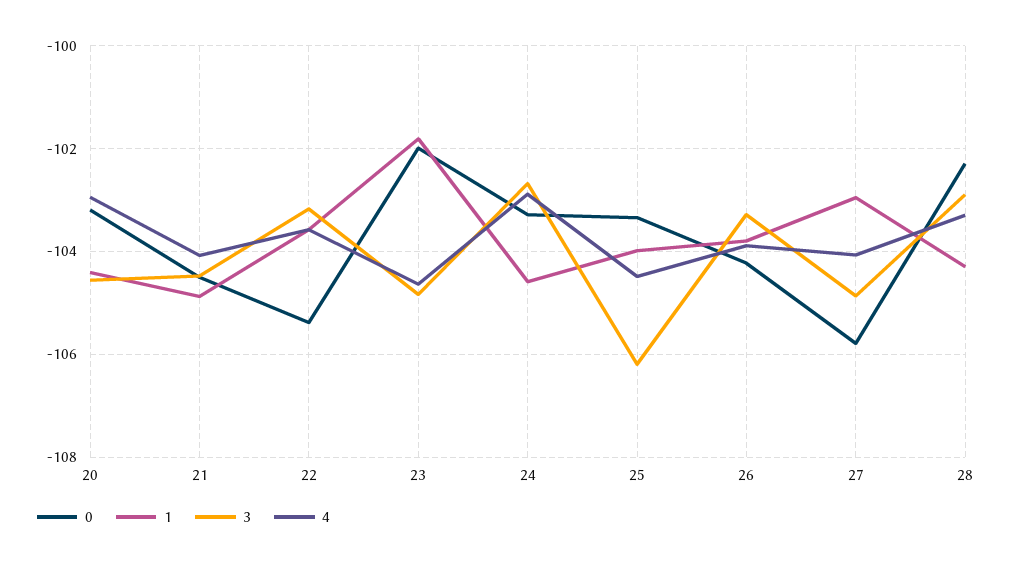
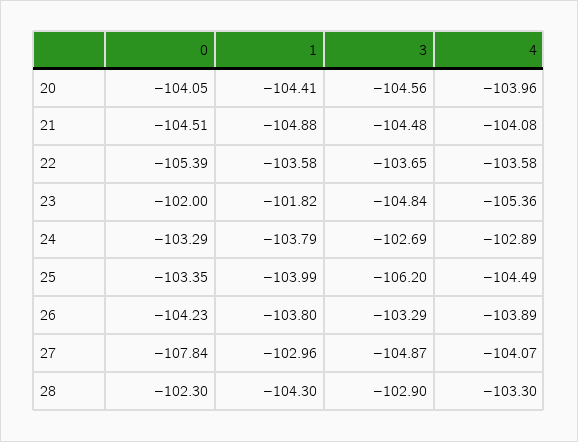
0, 20: -103.2 -> -104.05
4, 20: -103 -> -103.96
3, 22: -103.2 -> -103.65
4, 23: -104.6 -> -105.36
1, 24: -104.6 -> -103.79
0, 27: -105.8 -> -107.84

